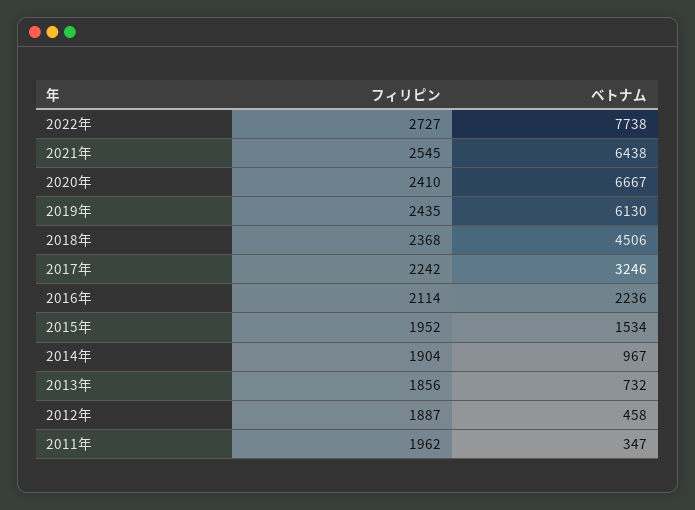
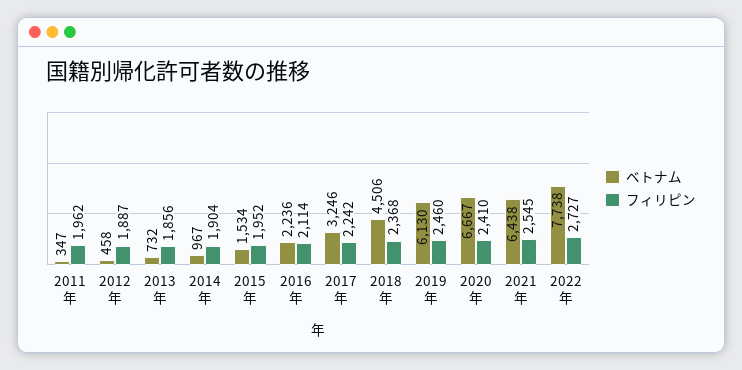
フィリピン, 2019年: 2435 -> 2460

